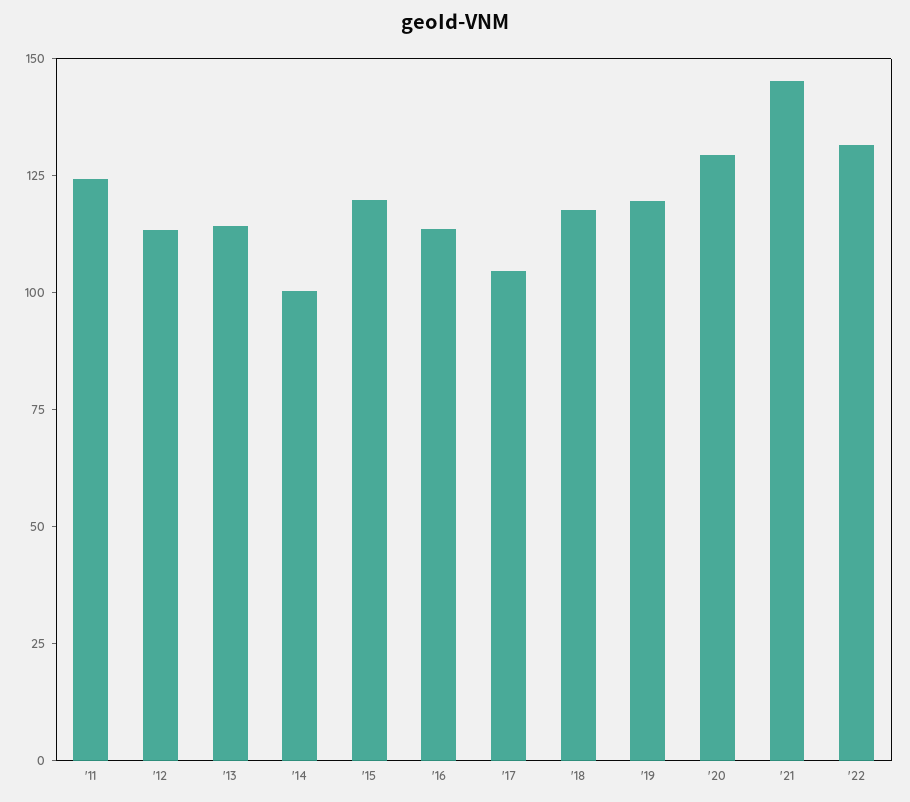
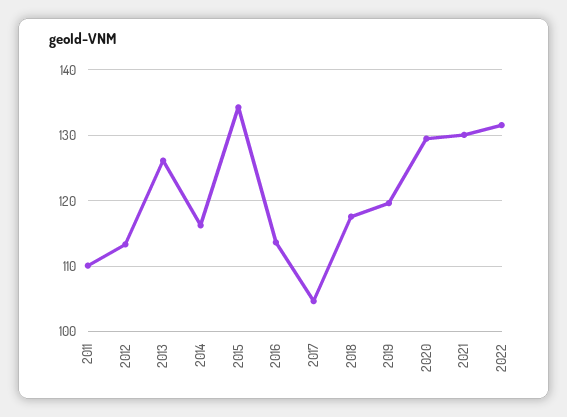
'11: 125 -> 110
'13: 115 -> 126
'14: 100 -> 116
'15: 120 -> 134
'21: 145 -> 130

